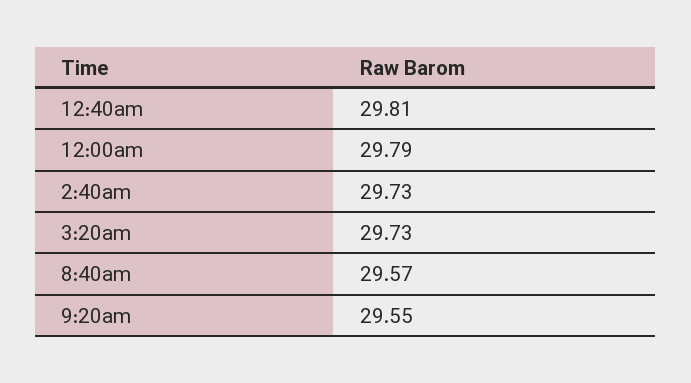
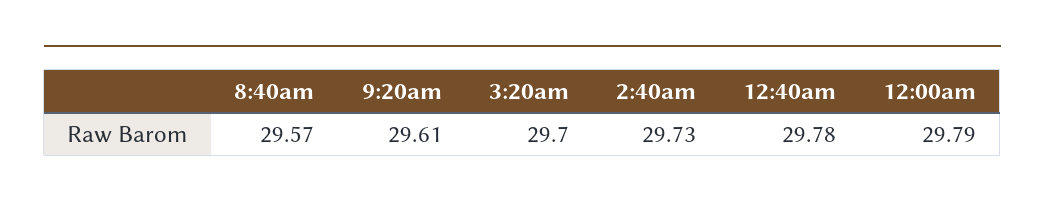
12:40am: 29.81 -> 29.78
3:20am: 29.73 -> 29.7
9:20am: 29.55 -> 29.61

